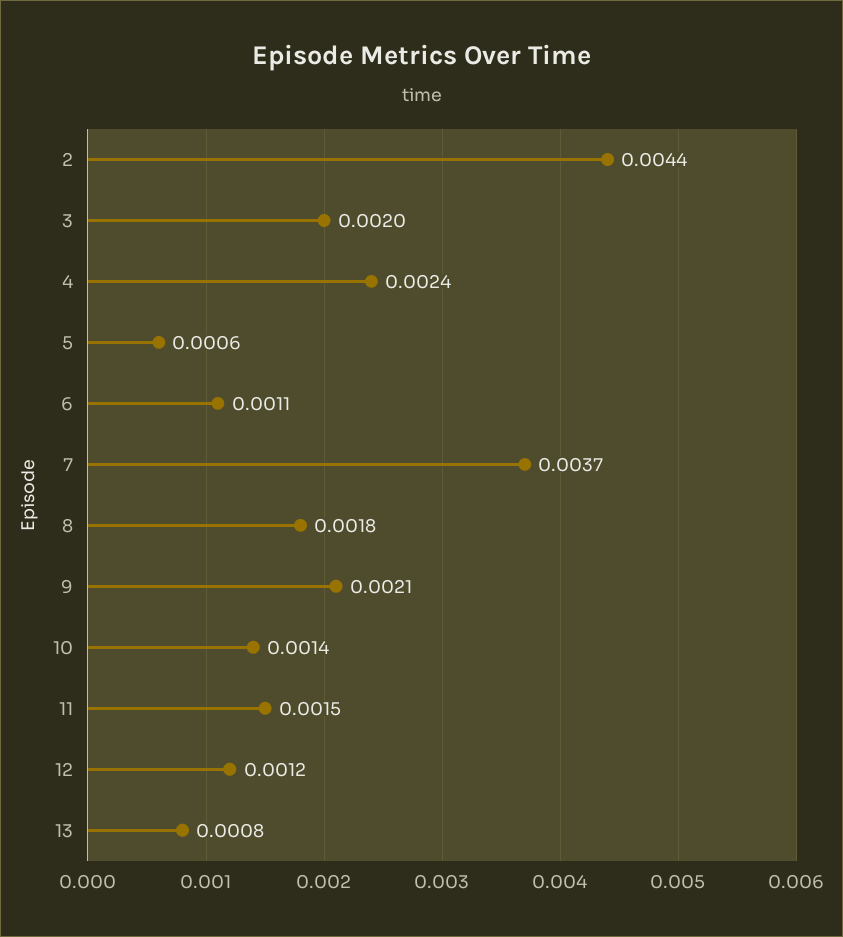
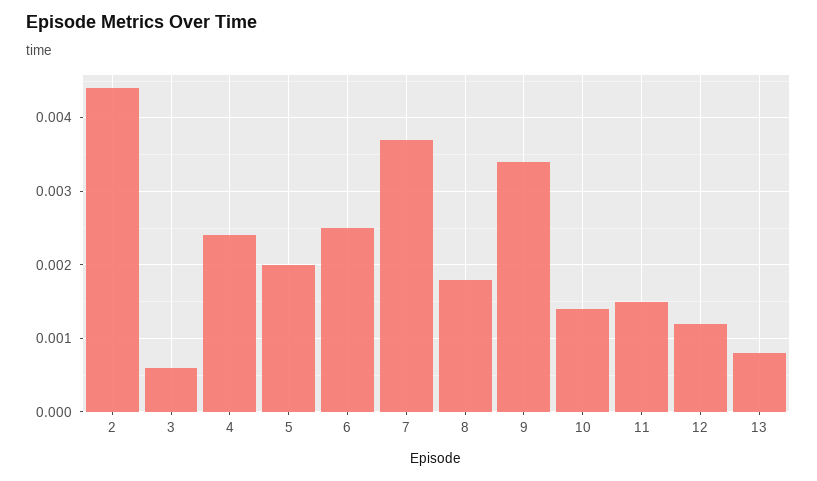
3: 0.002 -> 0.0006
5: 0.0006 -> 0.002
6: 0.0011 -> 0.0025
9: 0.0021 -> 0.0034

